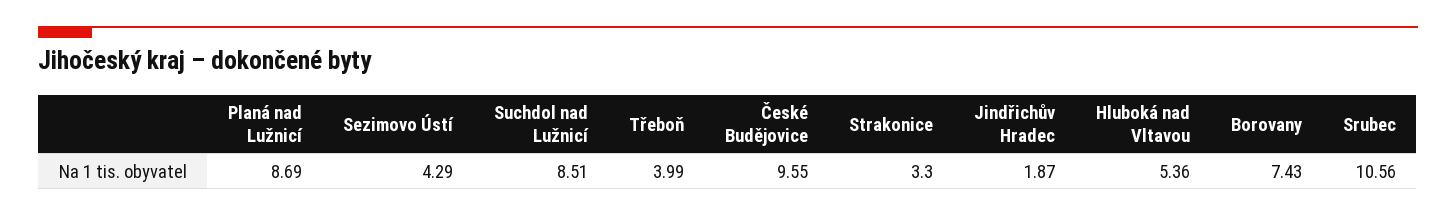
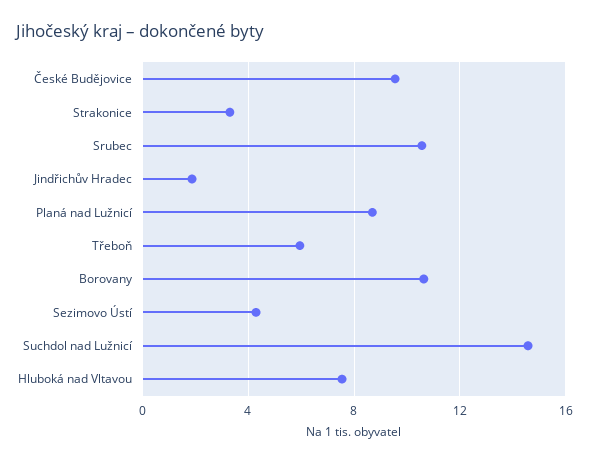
Suchdol nad Lužnicí: 8.51 -> 14.5
Třeboň: 3.99 -> 6
Hluboká nad Vltavou: 5.36 -> 7.5
Borovany: 7.43 -> 10.5

